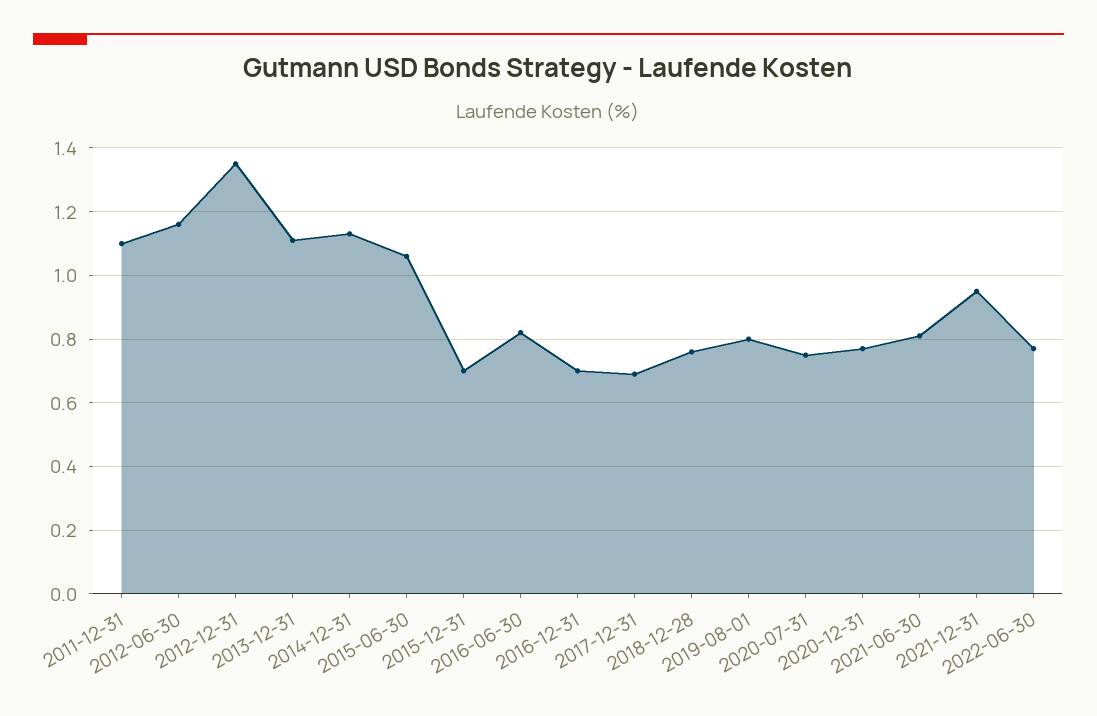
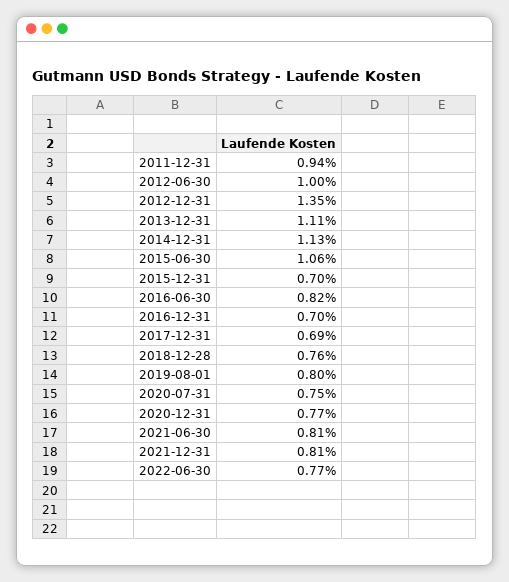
2011-12-31: 1.1 -> 0.94
2012-06-30: 1.15 -> 1
2021-12-31: 0.95 -> 0.81

